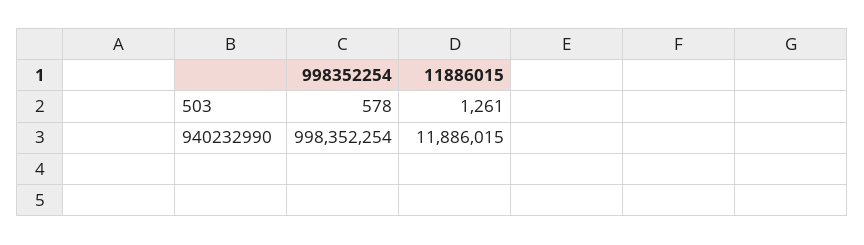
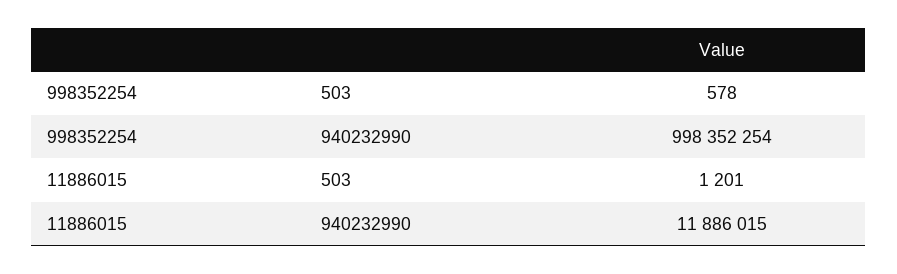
11886015, 503: 1261 -> 1201

